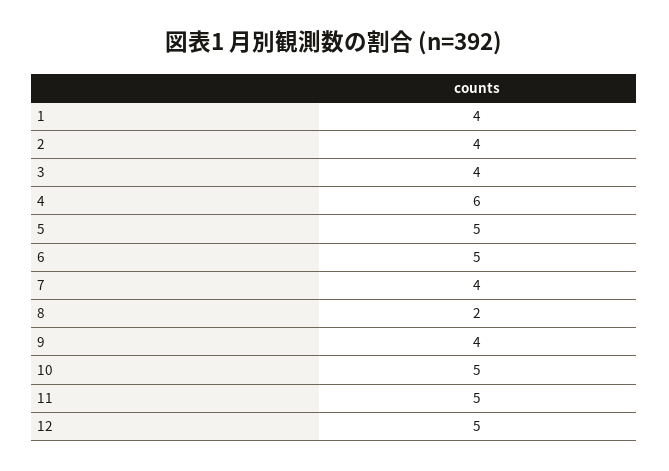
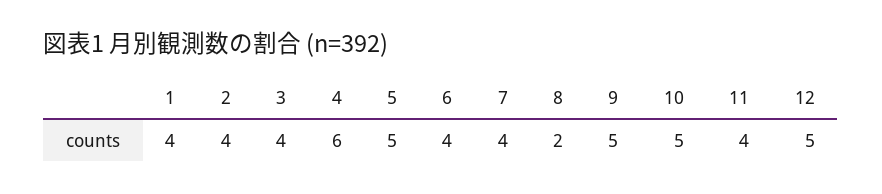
6: 5 -> 4
9: 4 -> 5
11: 5 -> 4

